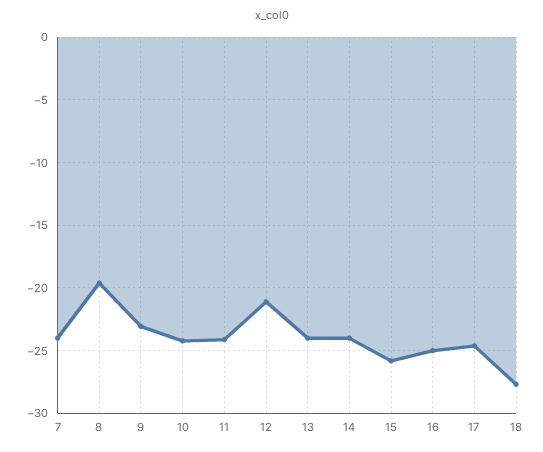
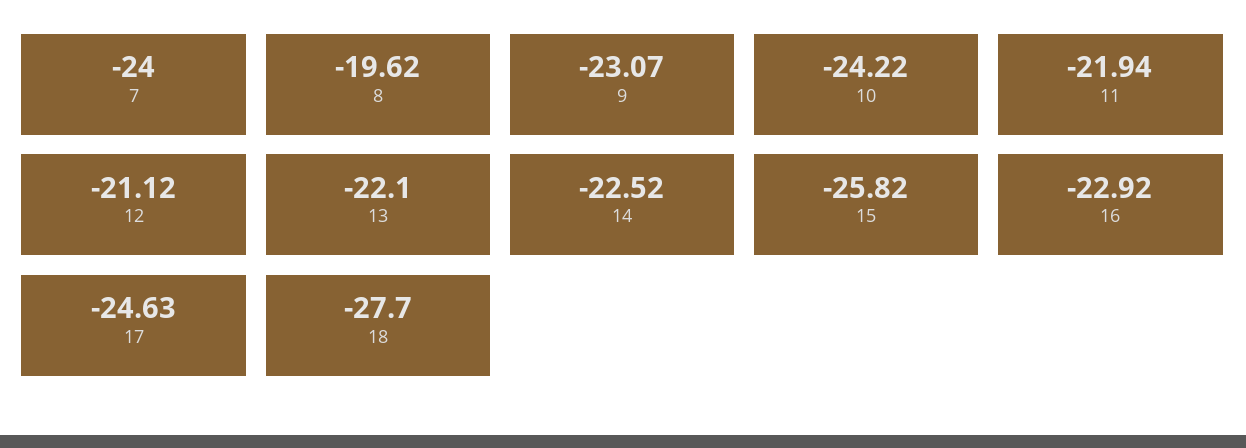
11: -24 -> -21.94
13: -24 -> -22.1
14: -24 -> -22.52
16: -25 -> -22.92

